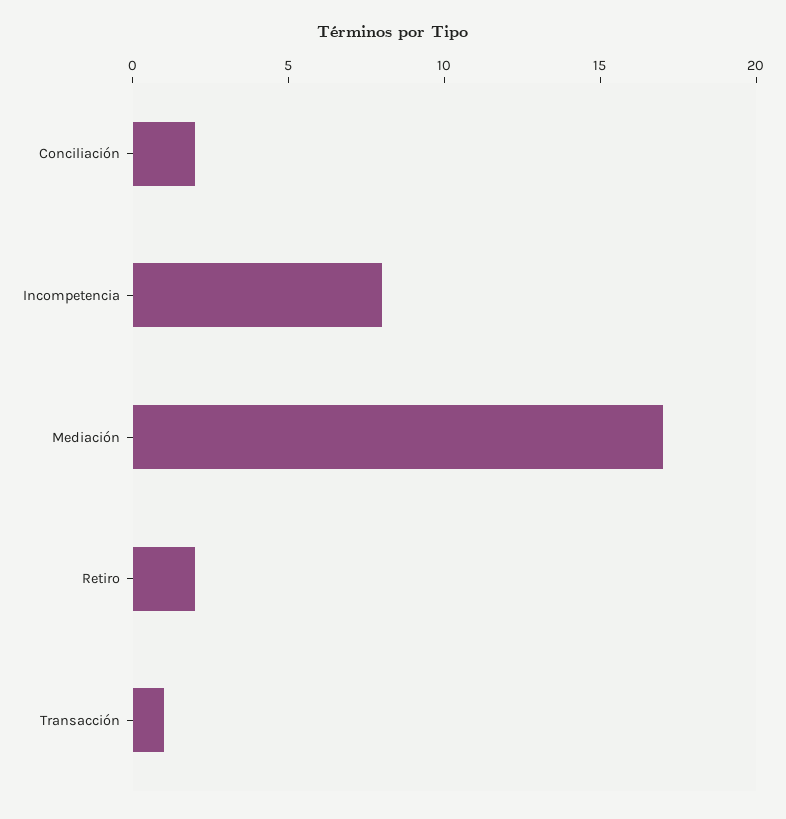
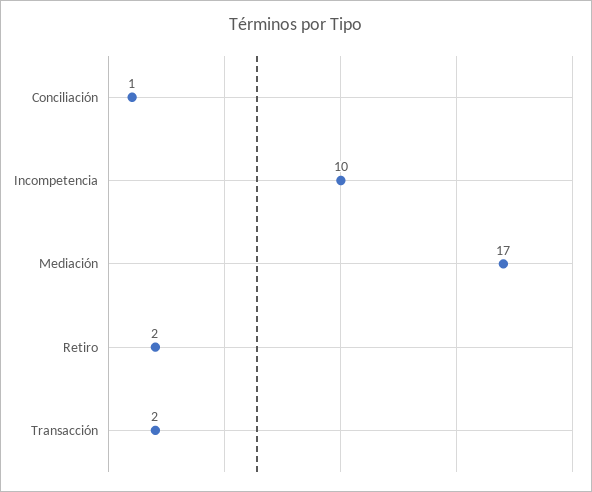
Conciliación: 2 -> 1
Incompetencia: 8 -> 10
Transacción: 1 -> 2

